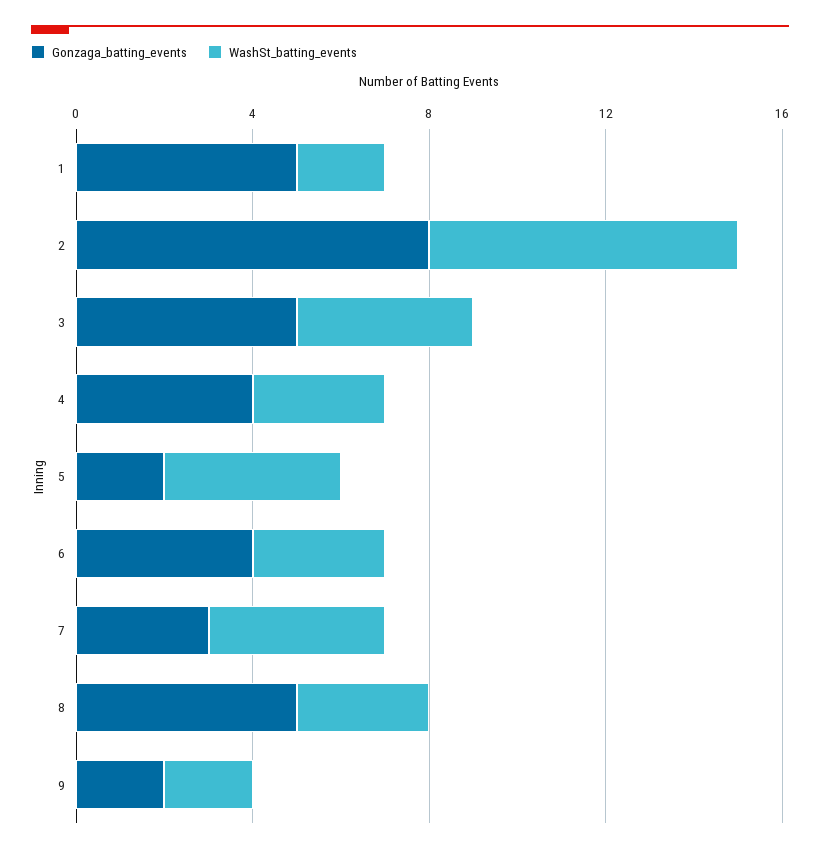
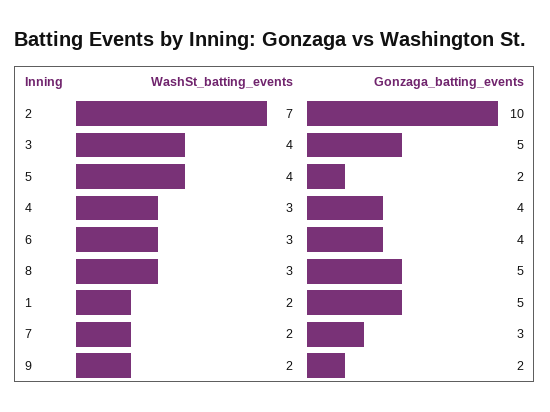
Gonzaga_batting_events, 2: 8 -> 10
WashSt_batting_events, 7: 4 -> 2

